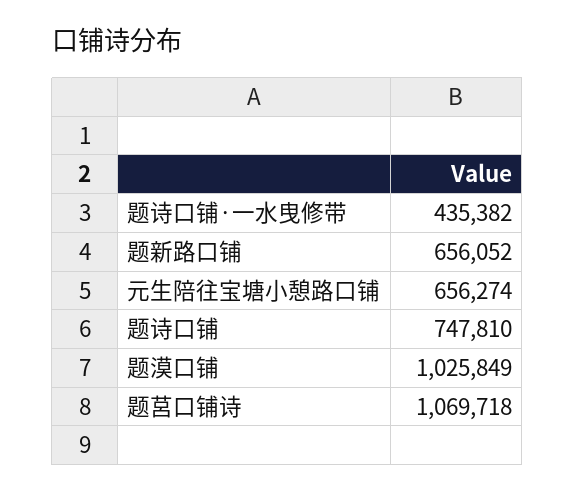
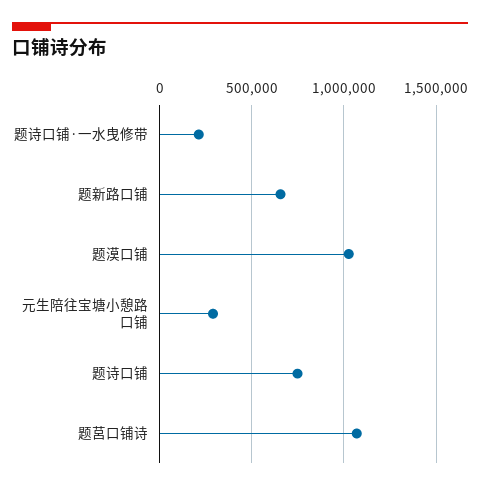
题诗口铺·一水曳修带: 435382 -> 200000
元生陪往宝塘小憩路口铺: 656274 -> 300000

